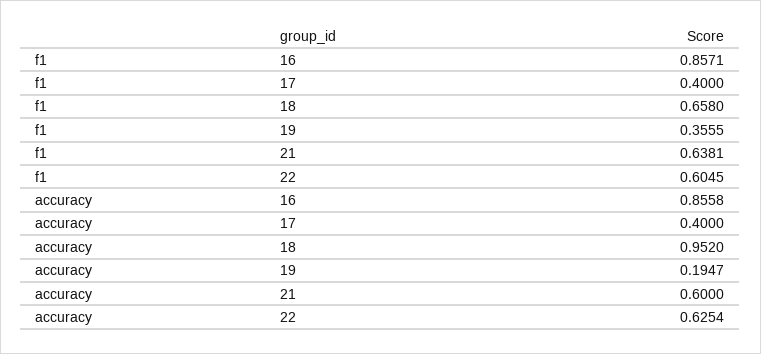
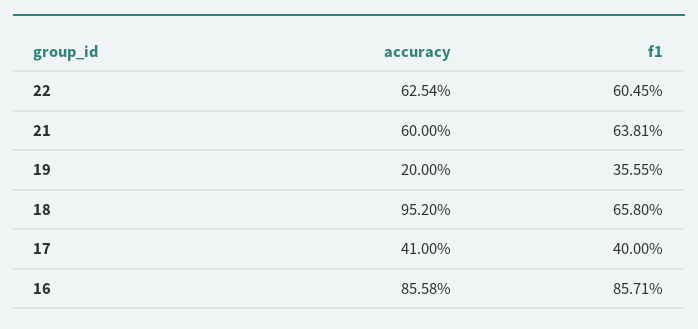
accuracy, 17: 0.4 -> 0.41
accuracy, 19: 0.1947 -> 0.2

